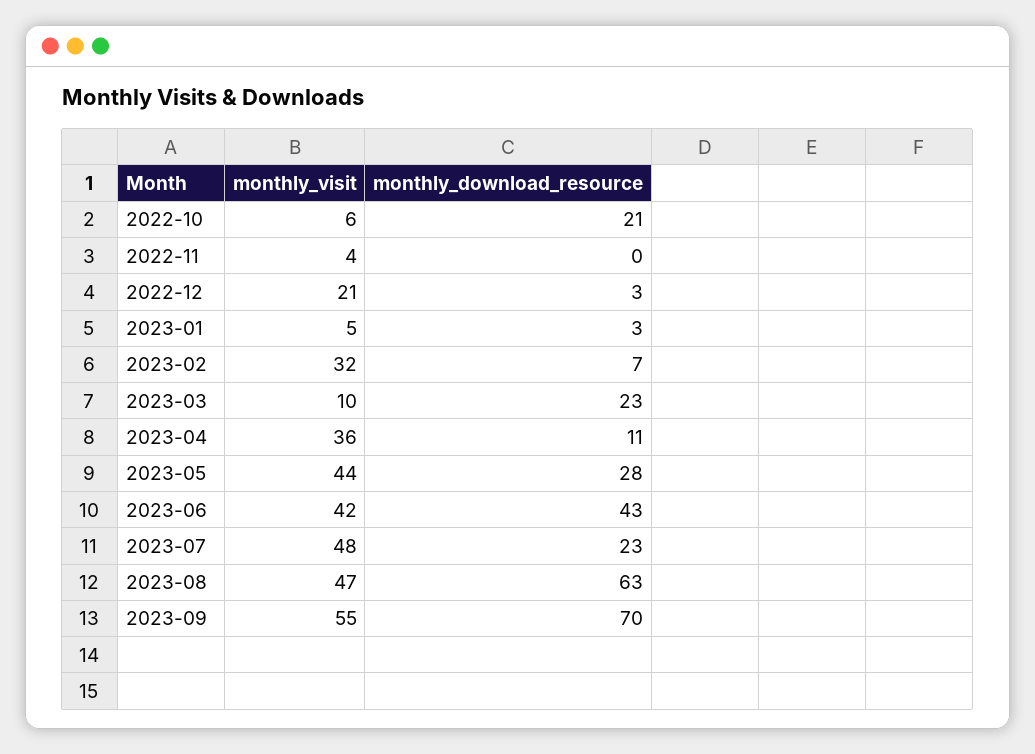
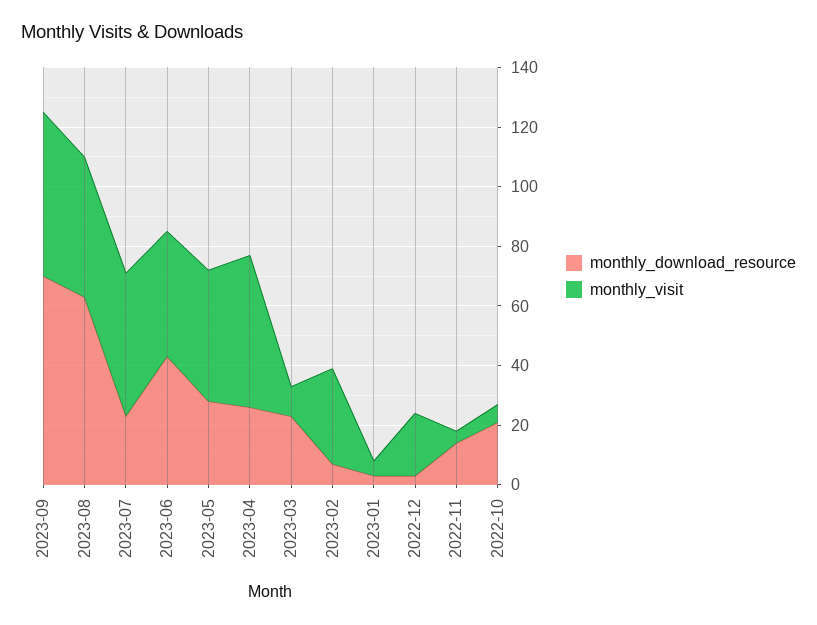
monthly_download_resource, 2022-11: 0 -> 15
monthly_visit, 2023-04: 36 -> 50
monthly_download_resource, 2023-04: 11 -> 25

